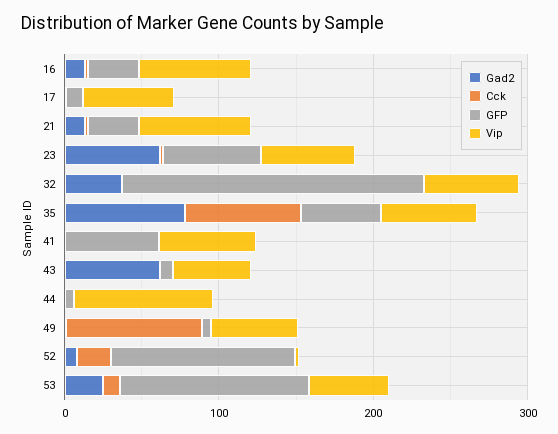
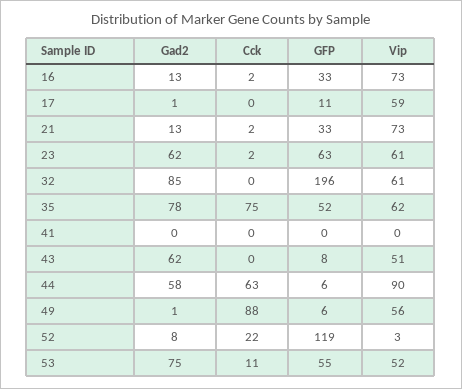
Gad2, 32: 40 -> 85
GFP, 41: 60 -> 0
Vip, 41: 60 -> 0
Gad2, 44: 0 -> 58
Cck, 44: 0 -> 63
Gad2, 53: 20 -> 75
GFP, 53: 120 -> 55

